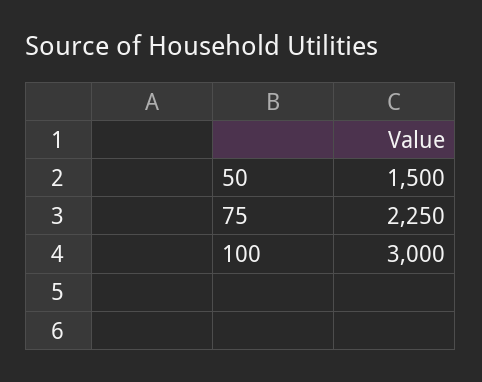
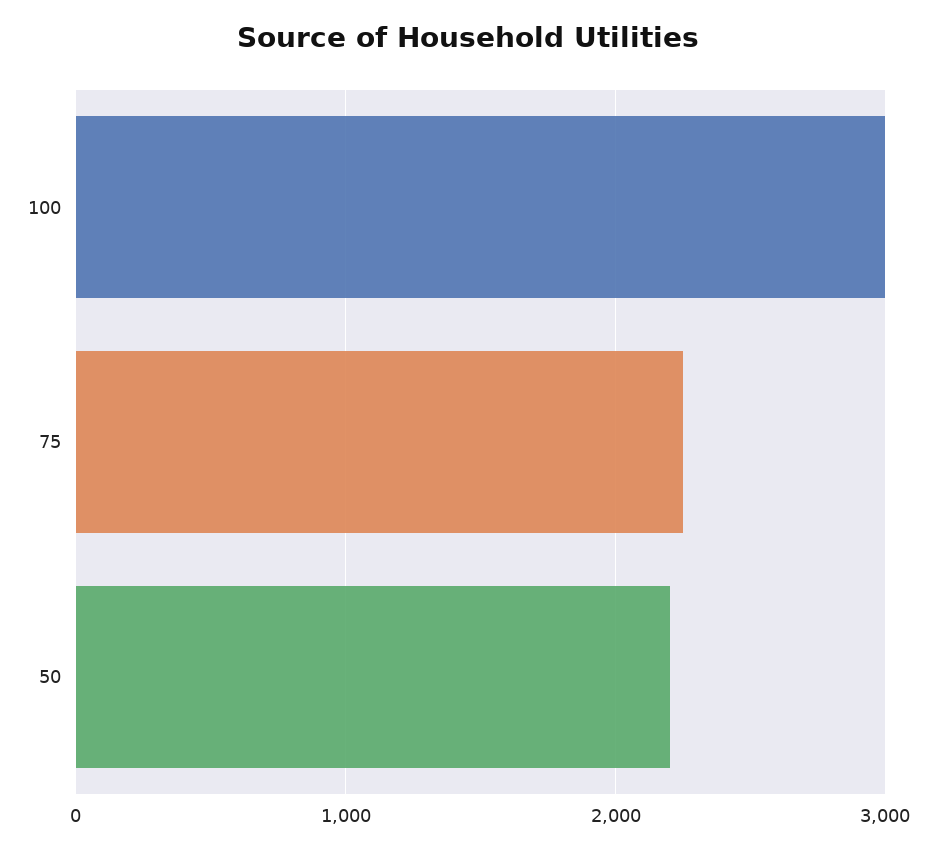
50: 1500 -> 2200

